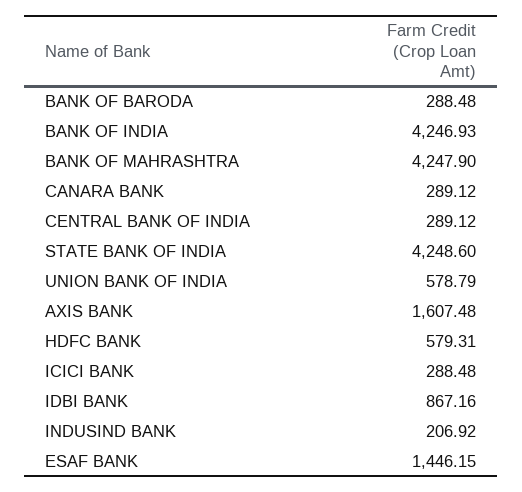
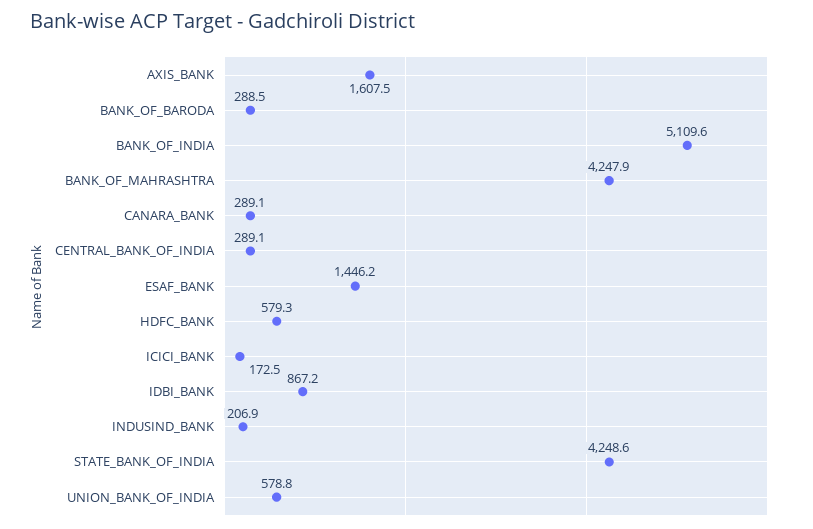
BANK OF INDIA: 4246.93 -> 5109.6
ICICI BANK: 288.48 -> 172.5

